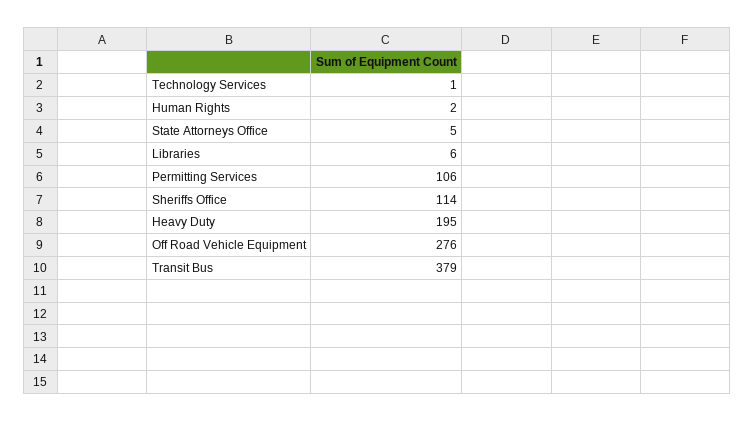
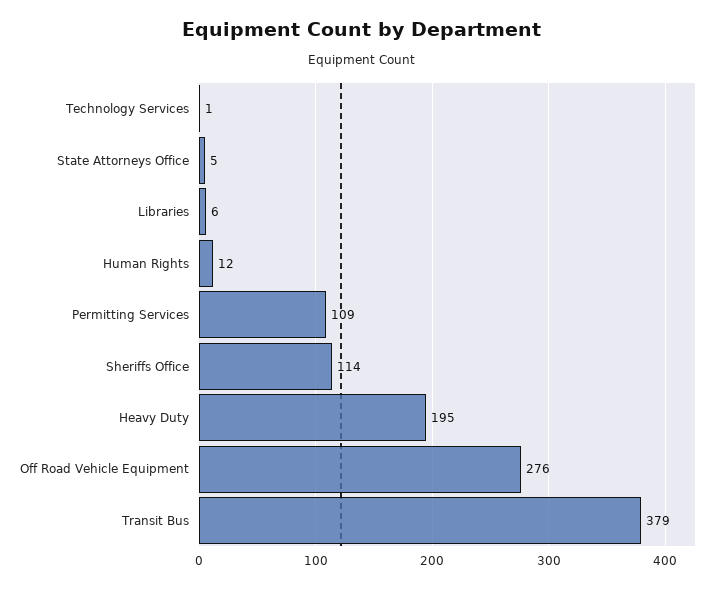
Human Rights: 2 -> 12
Permitting Services: 106 -> 109

